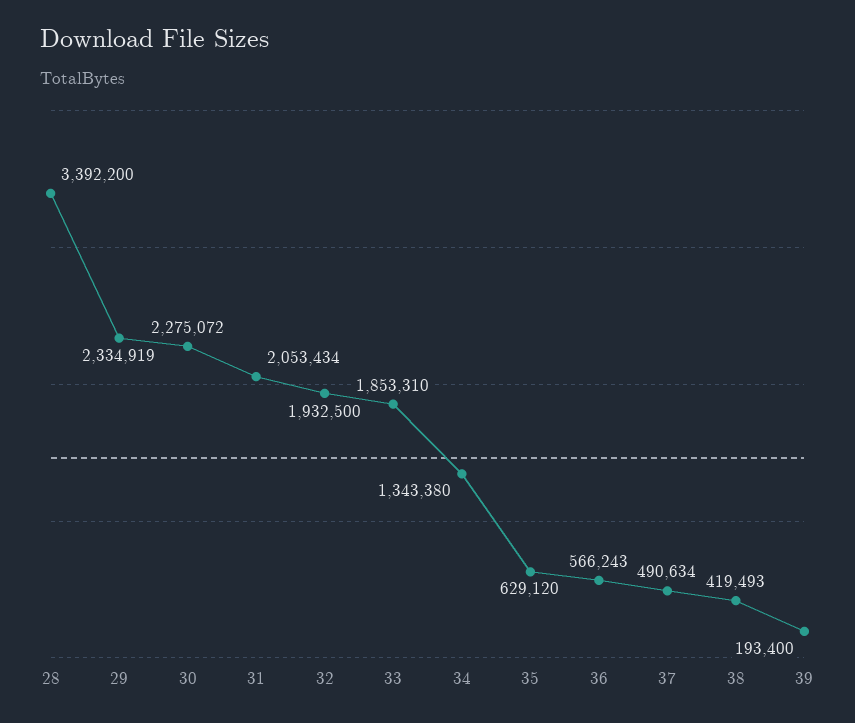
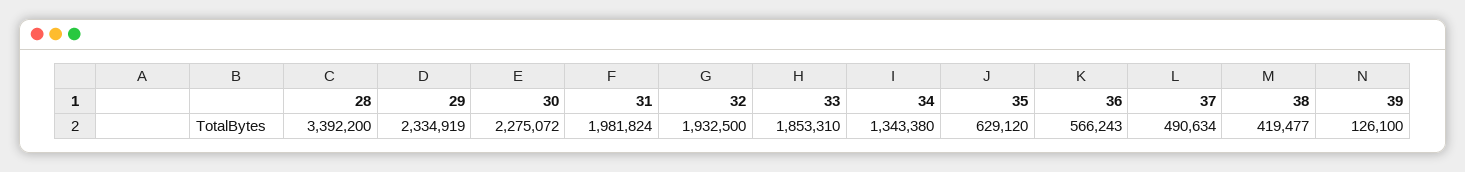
31: 2053434 -> 1981824
38: 419493 -> 419477
39: 193400 -> 126100

